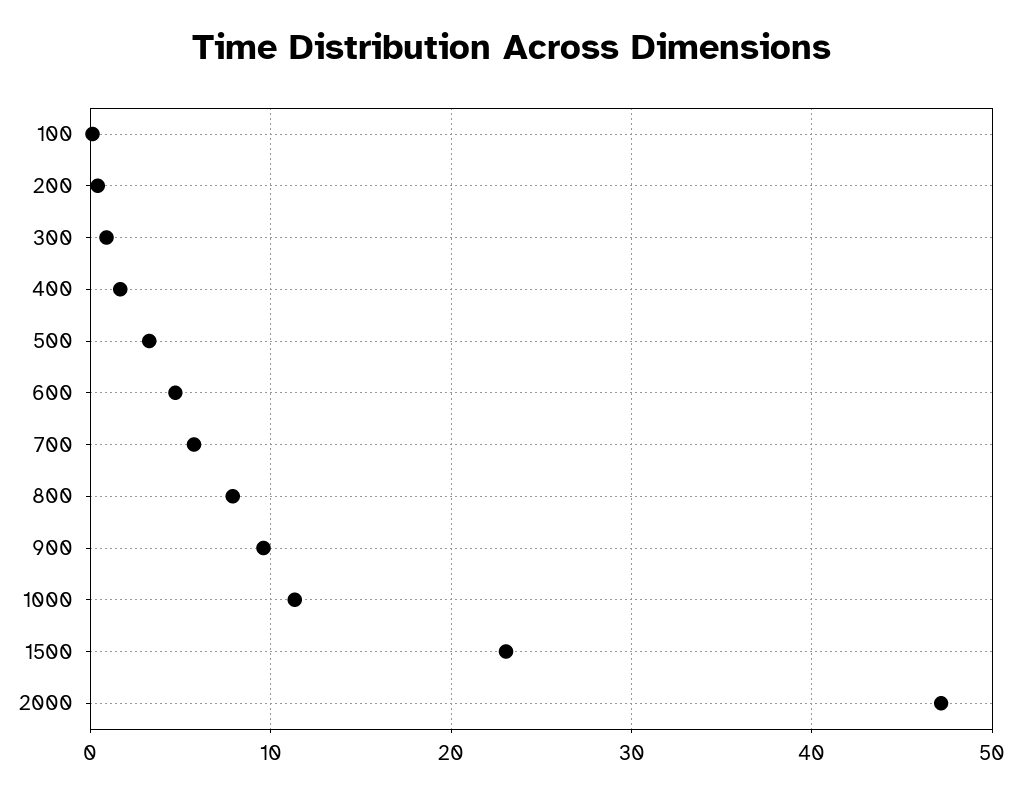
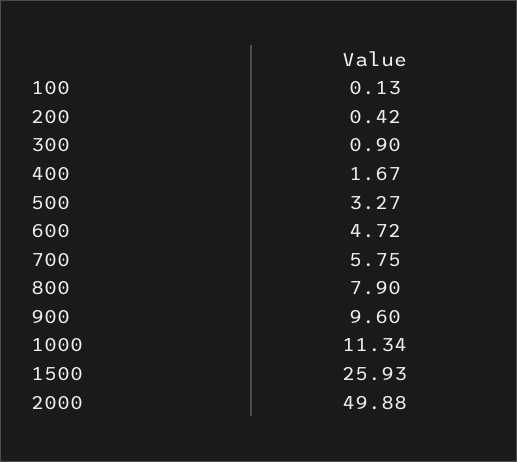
1500: 23 -> 25.93
2000: 47 -> 49.88

